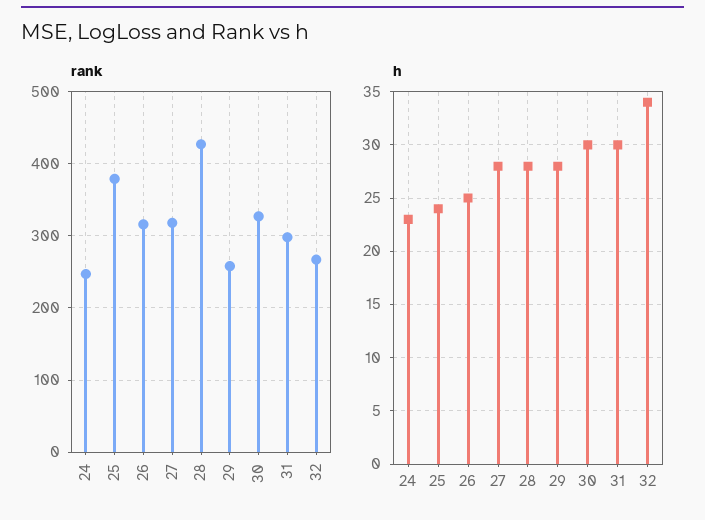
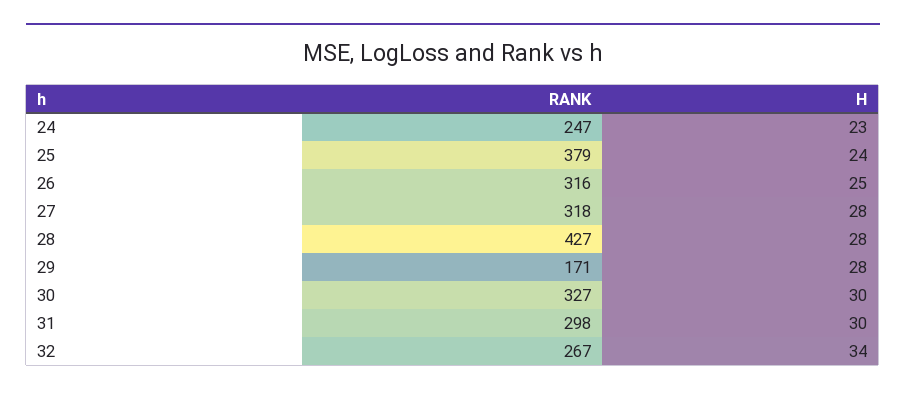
rank, 29: 260 -> 171

